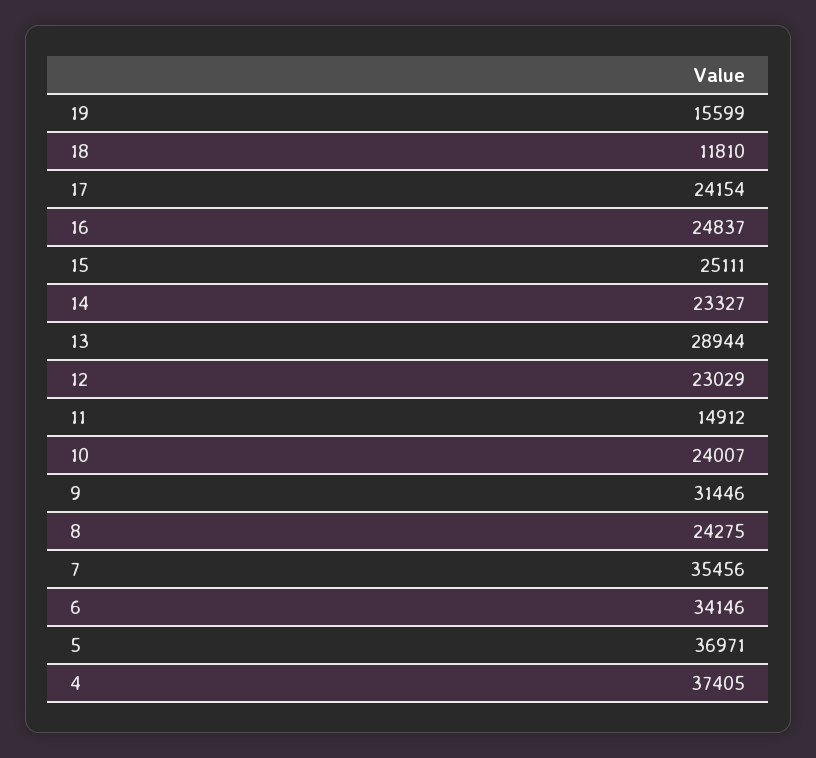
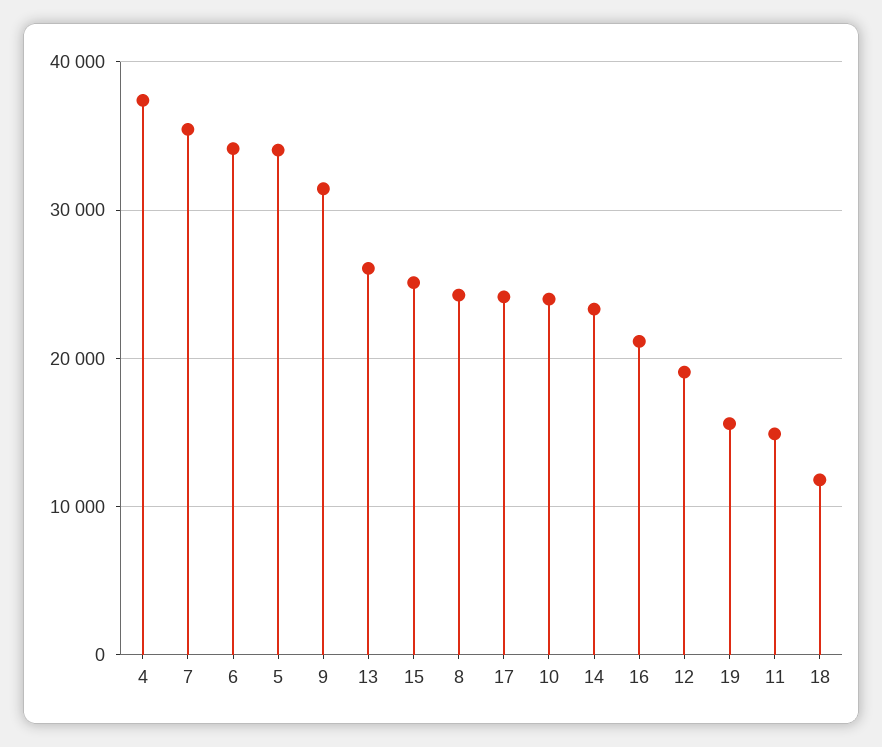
16: 24837 -> 21000
13: 28944 -> 26000
12: 23029 -> 19000
5: 36971 -> 34000

